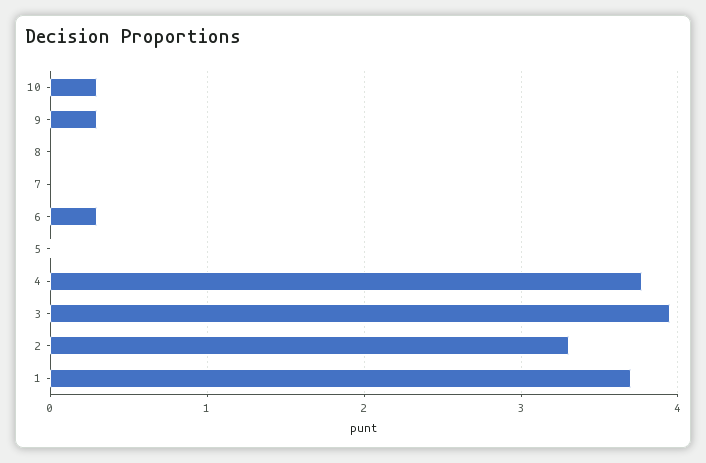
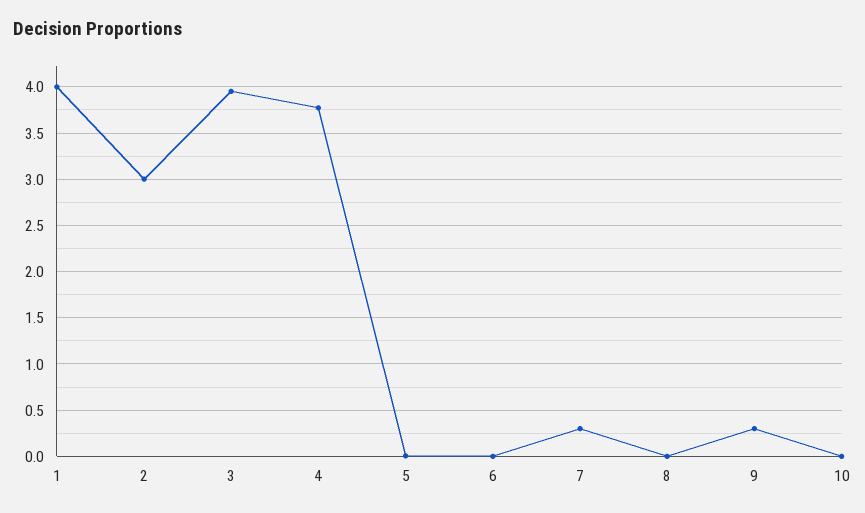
10: 0.3 -> 0
7: 0 -> 0.3
6: 0.3 -> 0
2: 3.3 -> 3
1: 3.7 -> 4

